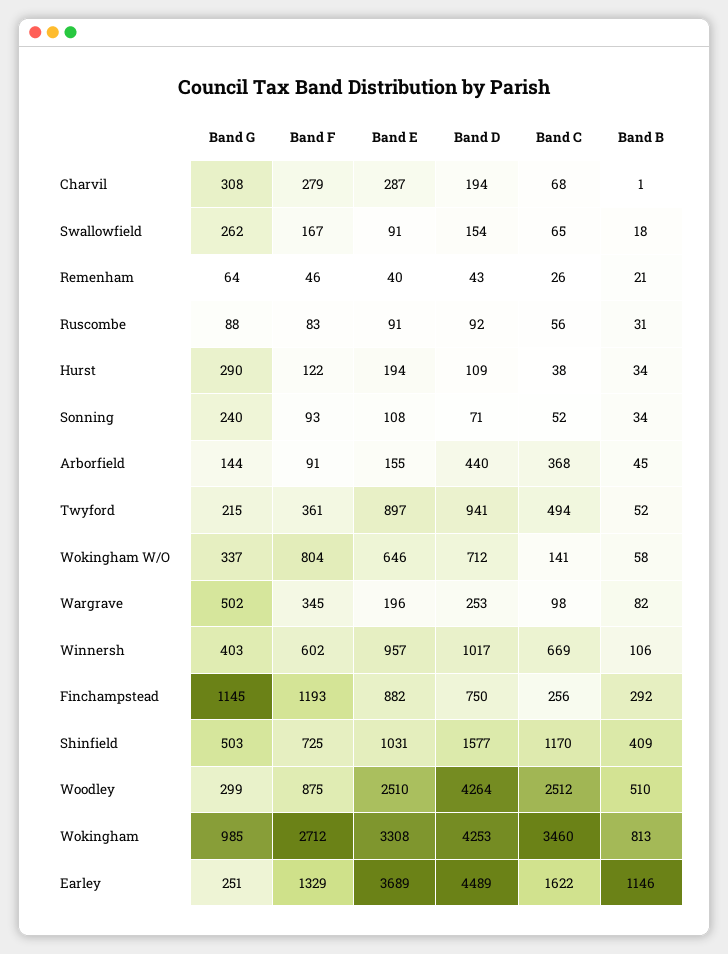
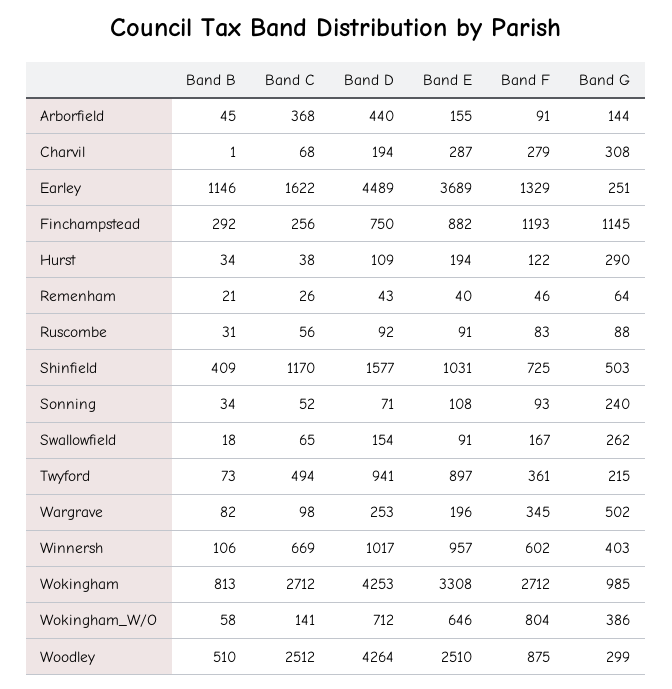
Band B, Twyford: 52 -> 73
Band G, Wokingham W/O: 337 -> 386
Band C, Wokingham: 3460 -> 2712

